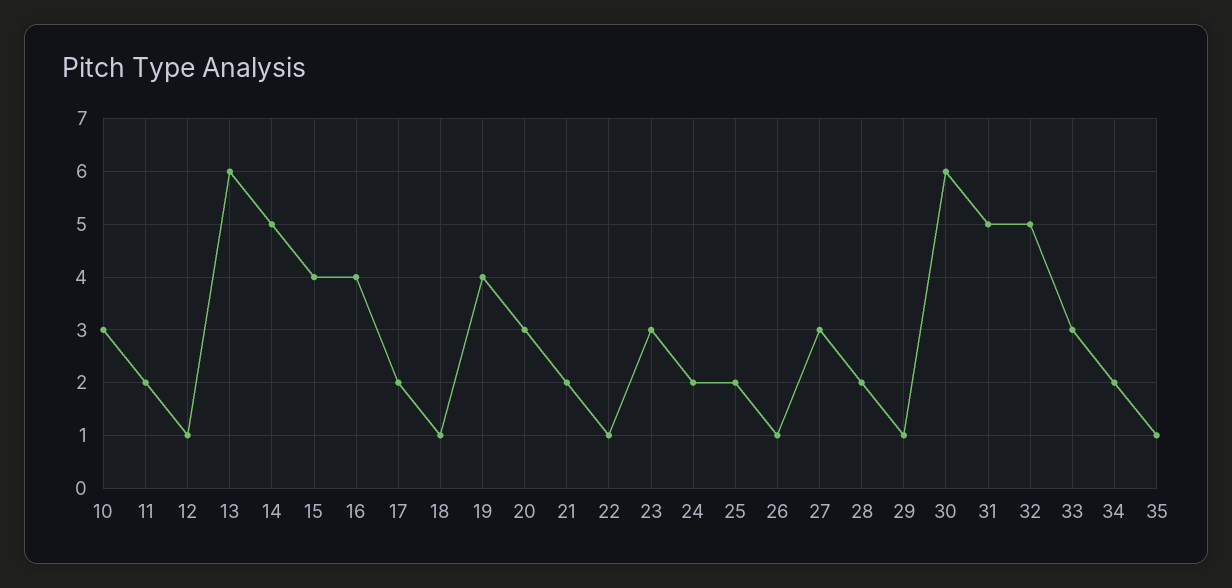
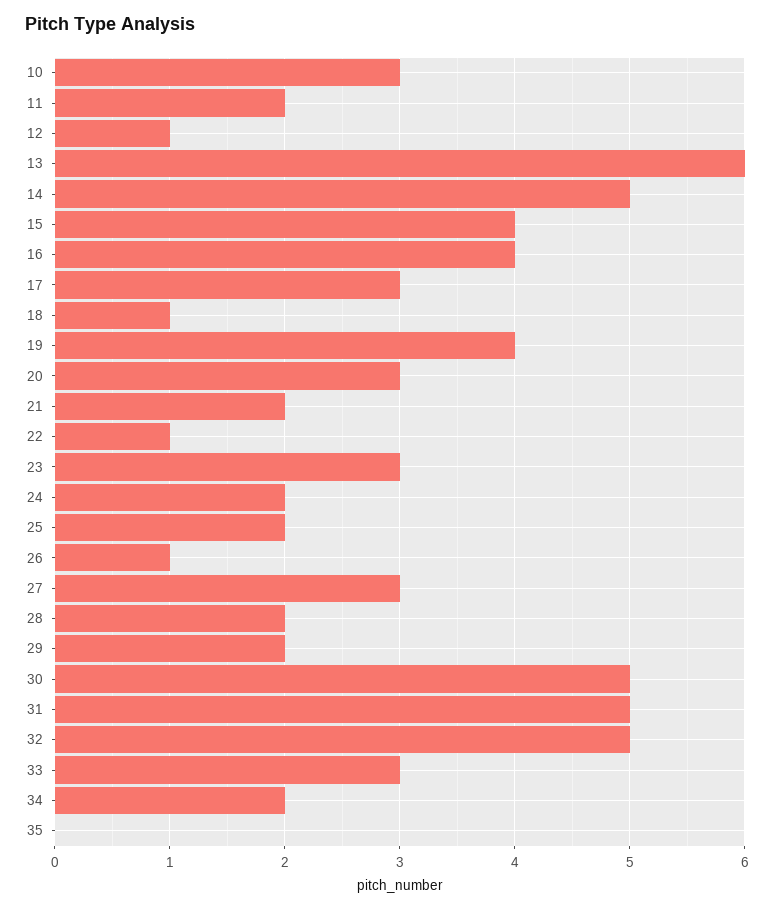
17: 2 -> 3
29: 1 -> 2
30: 6 -> 5
35: 1 -> 0

